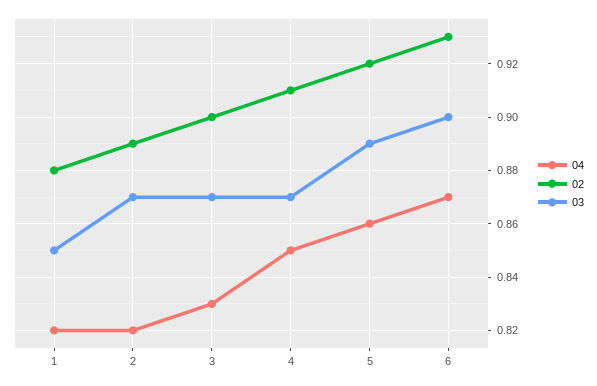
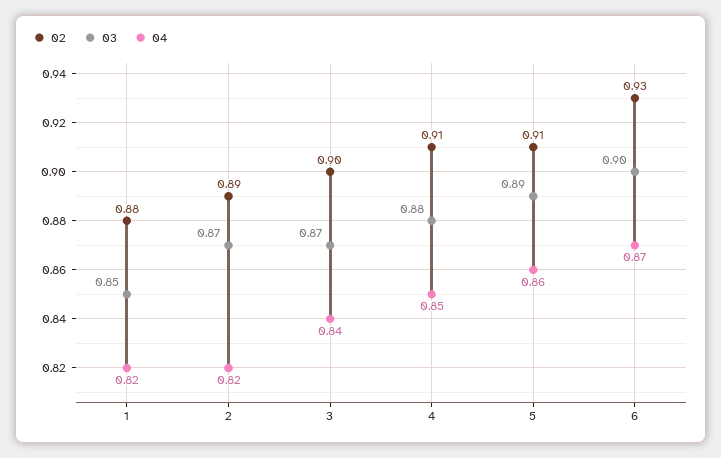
04, 3: 0.83 -> 0.84
03, 4: 0.87 -> 0.88
02, 5: 0.92 -> 0.91

